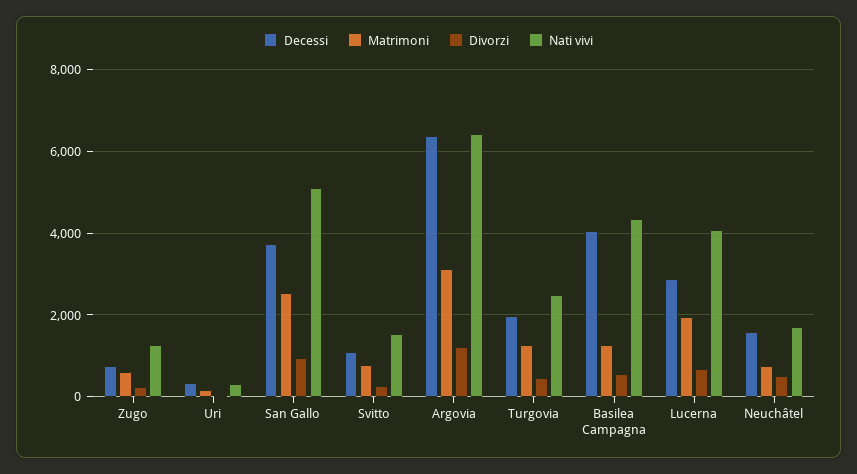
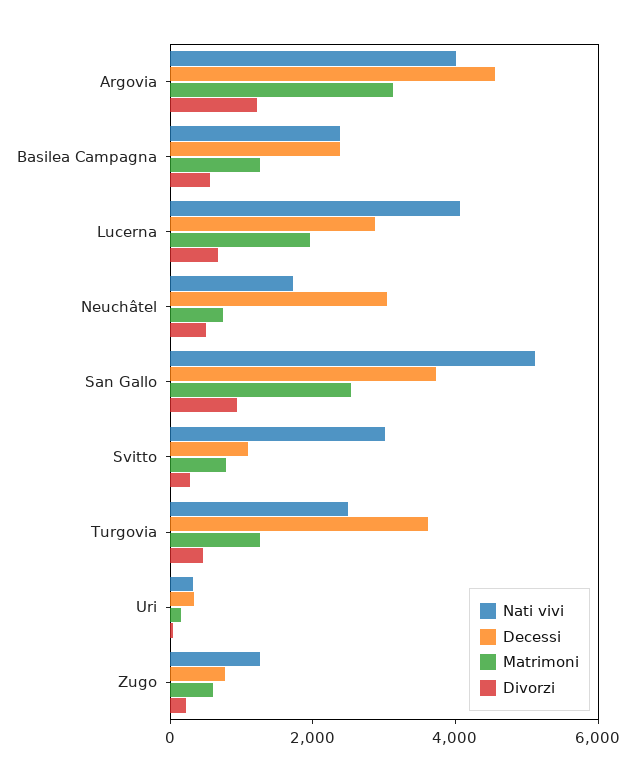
Nati vivi, Svitto: 1600 -> 3000
Decessi, Argovia: 6400 -> 4500
Nati vivi, Argovia: 6400 -> 4000
Decessi, Turgovia: 2000 -> 3500
Decessi, Basilea Campagna: 4000 -> 2500
Nati vivi, Basilea Campagna: 4400 -> 2500
Decessi, Neuchâtel: 1600 -> 3000

